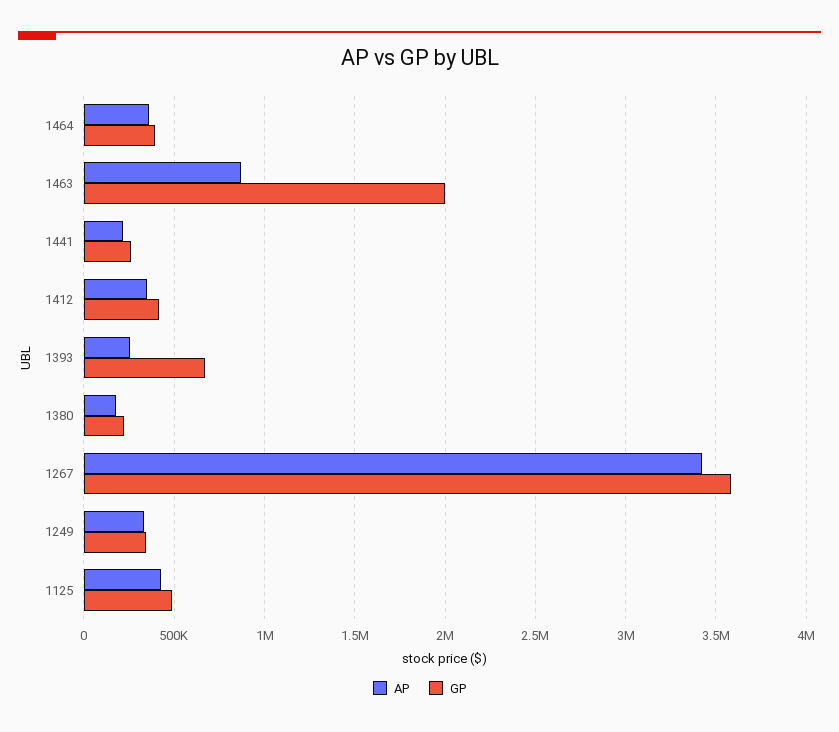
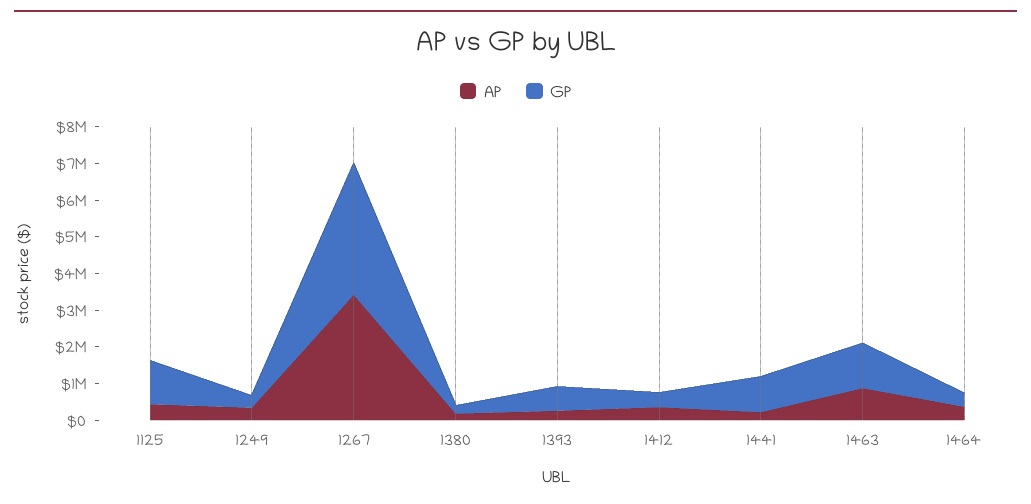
GP, 1463: 2000000 -> 1250000
GP, 1441: 250000 -> 1000000
GP, 1125: 500000 -> 1250000

